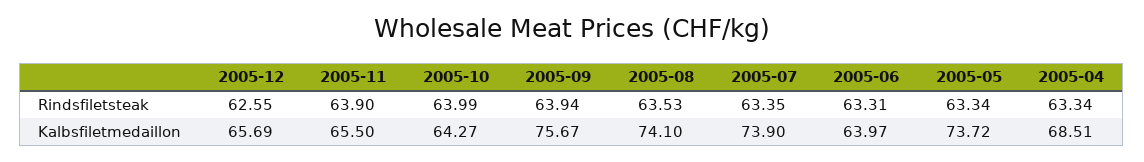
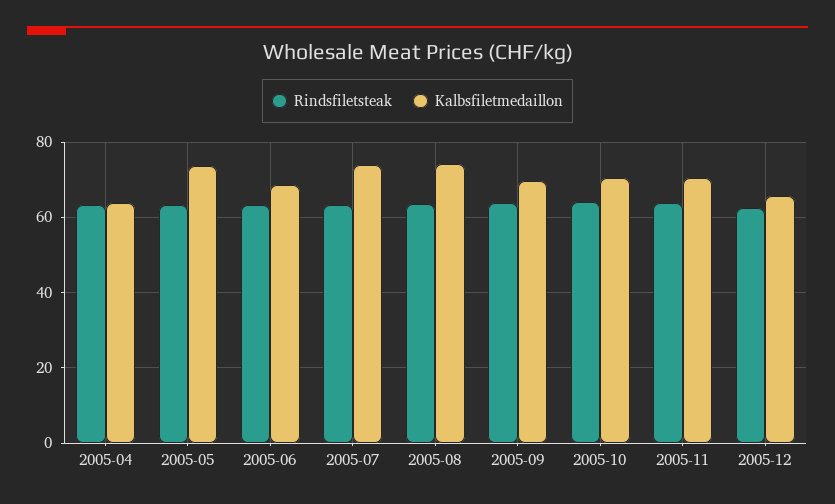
Kalbsfiletmedaillon, 2005-11: 65.5 -> 70
Kalbsfiletmedaillon, 2005-10: 64.27 -> 70
Kalbsfiletmedaillon, 2005-09: 75.67 -> 70
Kalbsfiletmedaillon, 2005-06: 63.97 -> 68
Kalbsfiletmedaillon, 2005-04: 68.51 -> 64

